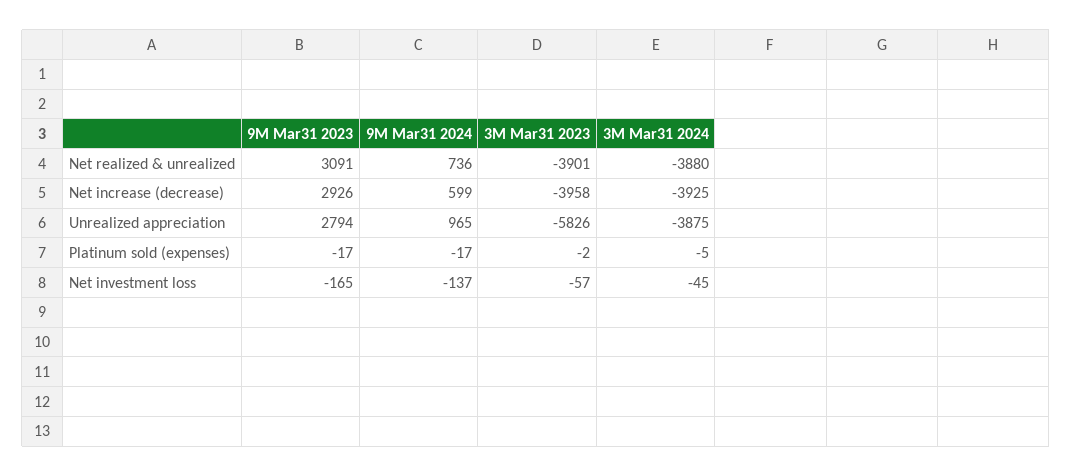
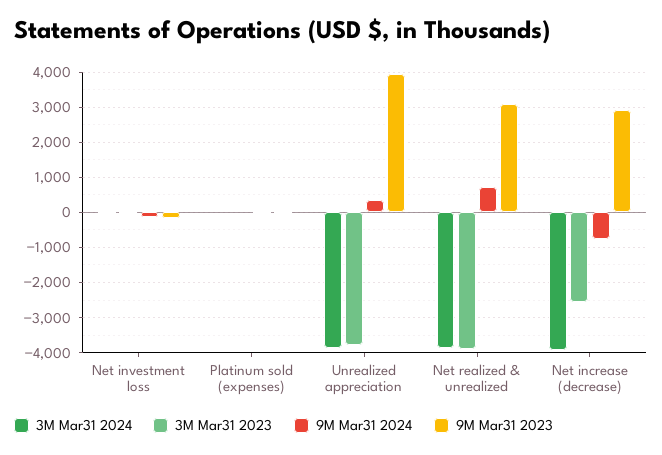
9M Mar31 2024, Net increase (decrease): 599 -> -800
3M Mar31 2023, Net increase (decrease): -3958 -> -2600
9M Mar31 2023, Unrealized appreciation: 2794 -> 4000
9M Mar31 2024, Unrealized appreciation: 965 -> 400
3M Mar31 2023, Unrealized appreciation: -5826 -> -3800

